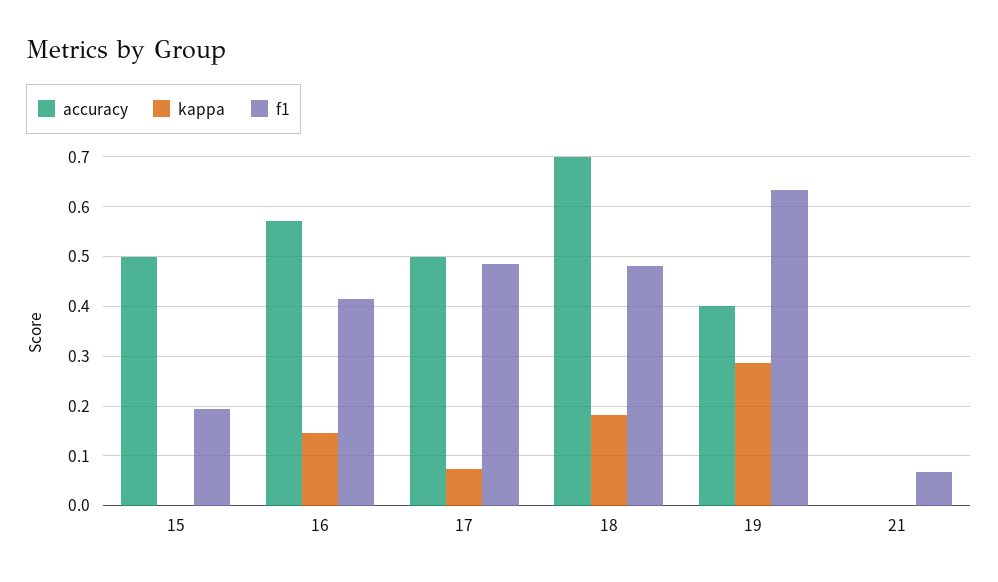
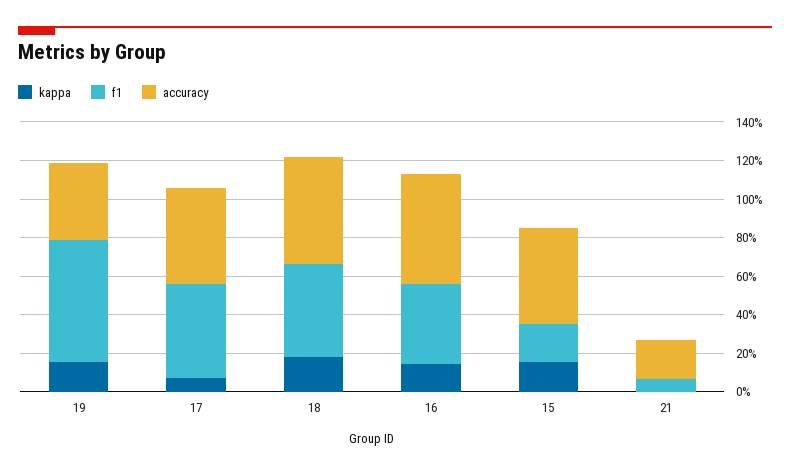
kappa, 15: 0 -> 0.15
accuracy, 18: 0.7 -> 0.55
kappa, 19: 0.28 -> 0.15
accuracy, 21: 0 -> 0.2

